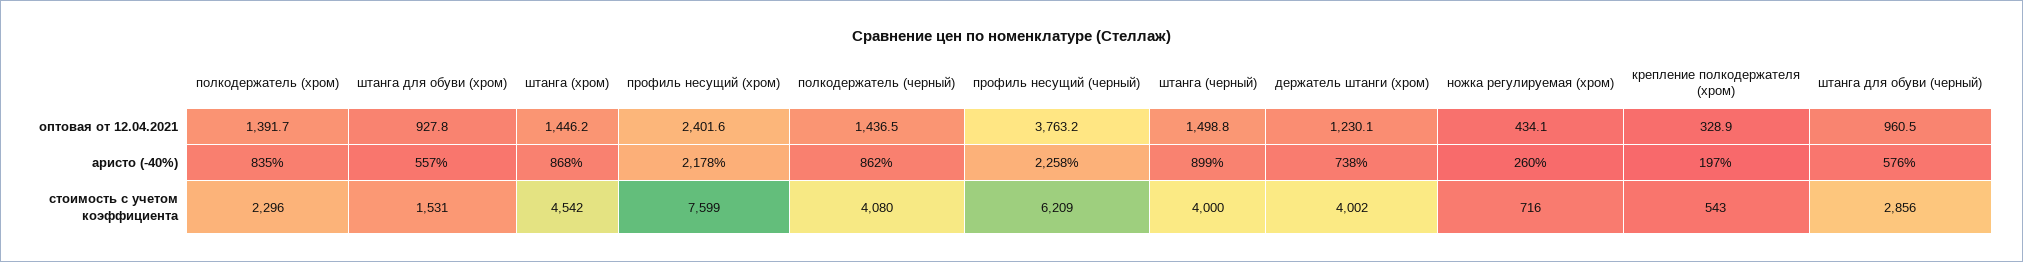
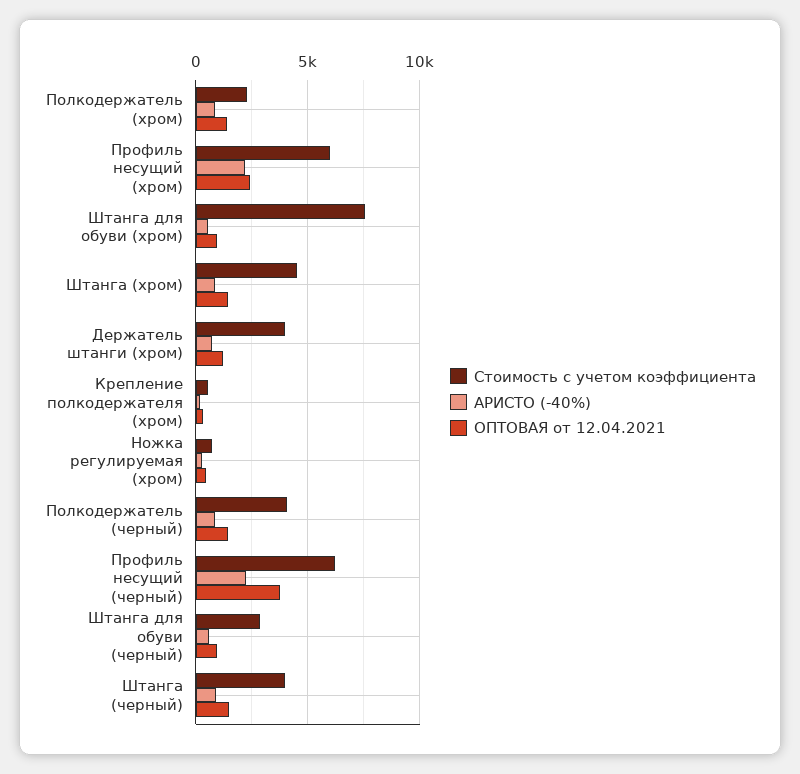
стоимость с учетом коэффициента, штанга для обуви (хром): 1531 -> 7500
стоимость с учетом коэффициента, профиль несущий (хром): 7599 -> 6000

